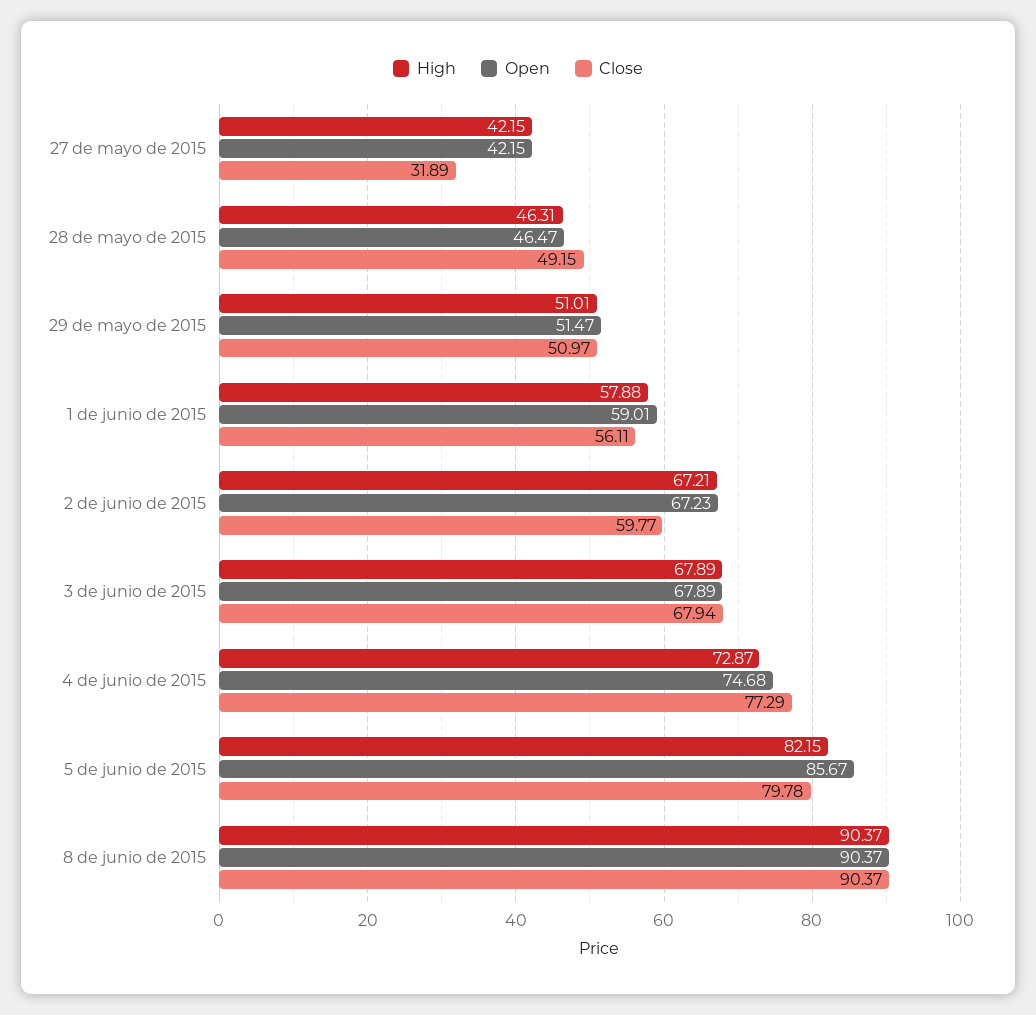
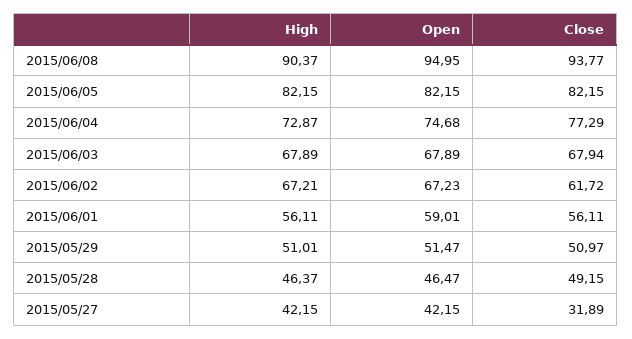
High, 28 de mayo de 2015: 46.31 -> 46.37
High, 1 de junio de 2015: 57.88 -> 56.11
Close, 2 de junio de 2015: 59.77 -> 61.72
Open, 5 de junio de 2015: 85.67 -> 82.15
Close, 5 de junio de 2015: 79.78 -> 82.15
Open, 8 de junio de 2015: 90.37 -> 94.95
Close, 8 de junio de 2015: 90.37 -> 93.77

